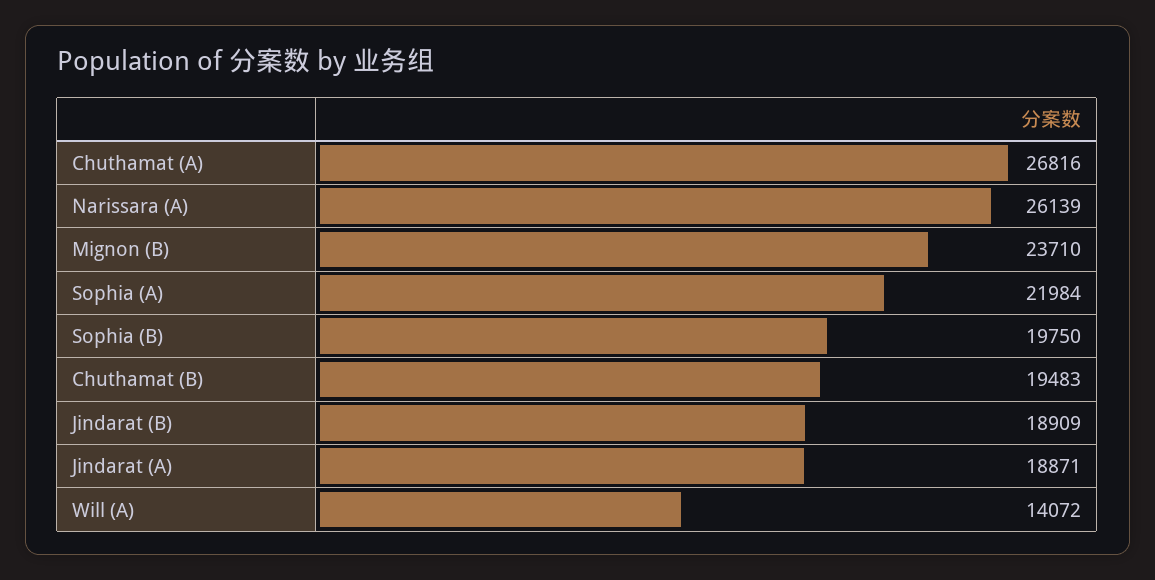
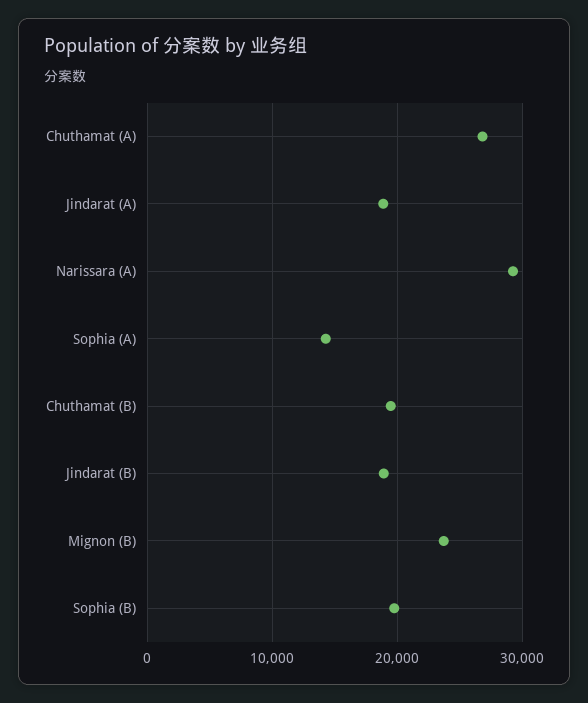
Narissara (A): 26139 -> 29000
Sophia (A): 21984 -> 14000
Will (A): 14072 -> none

